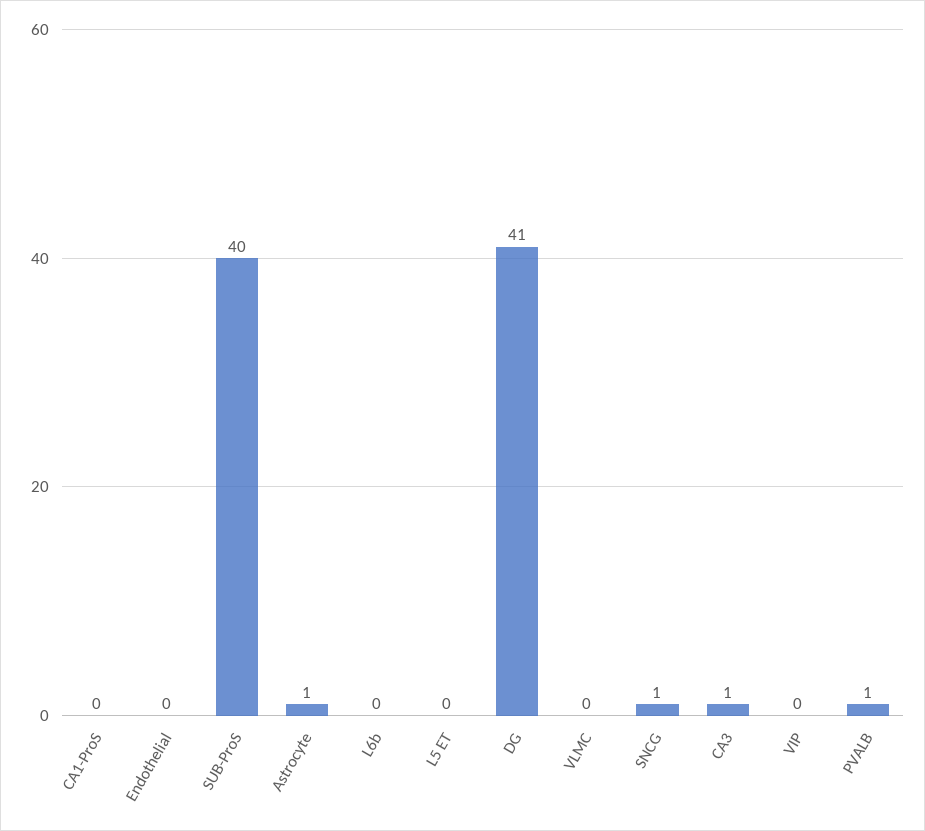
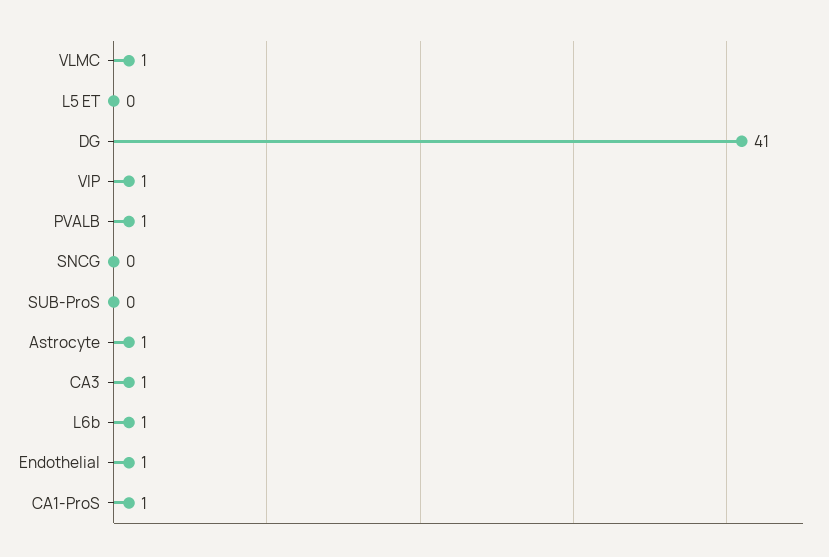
CA1-ProS: 0 -> 1
Endothelial: 0 -> 1
SUB-ProS: 40 -> 0
L6b: 0 -> 1
VLMC: 0 -> 1
SNCG: 1 -> 0
VIP: 0 -> 1

